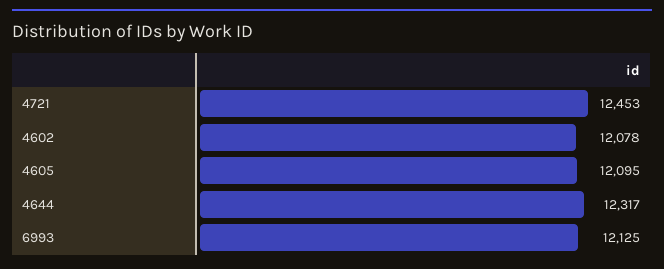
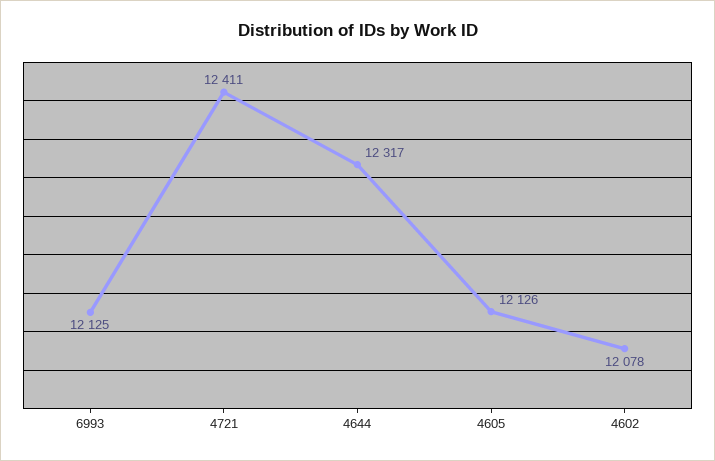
4721: 12453 -> 12411
4605: 12095 -> 12126

